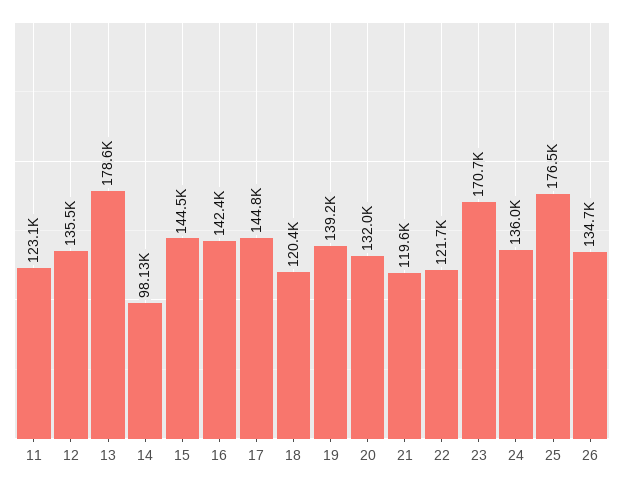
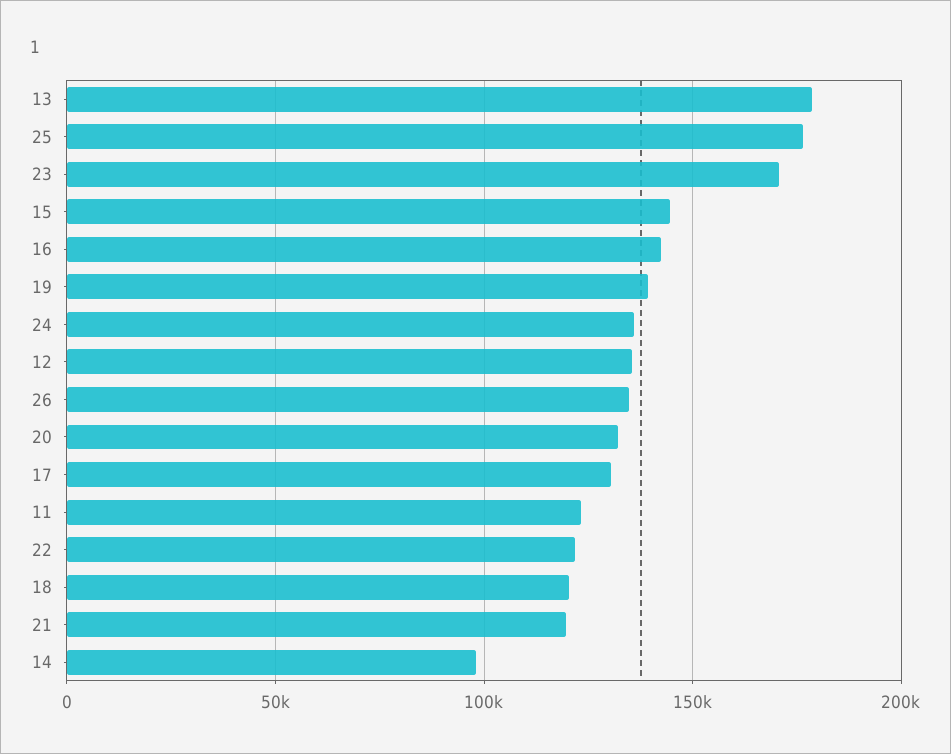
17: 144800 -> 130000

